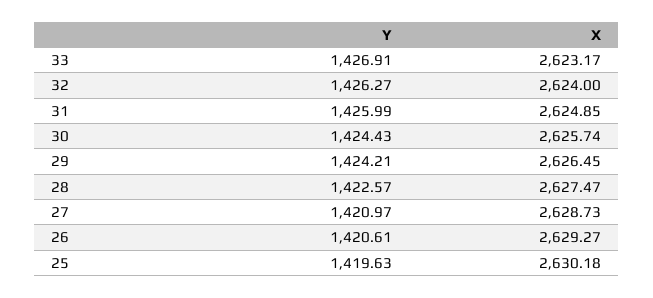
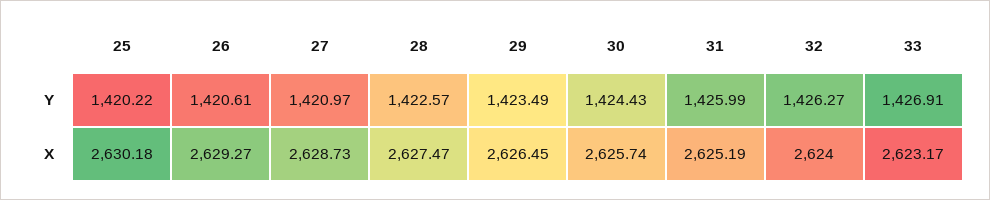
X, 31: 2624.85 -> 2625.19
Y, 29: 1424.21 -> 1423.49
Y, 25: 1419.63 -> 1420.22

